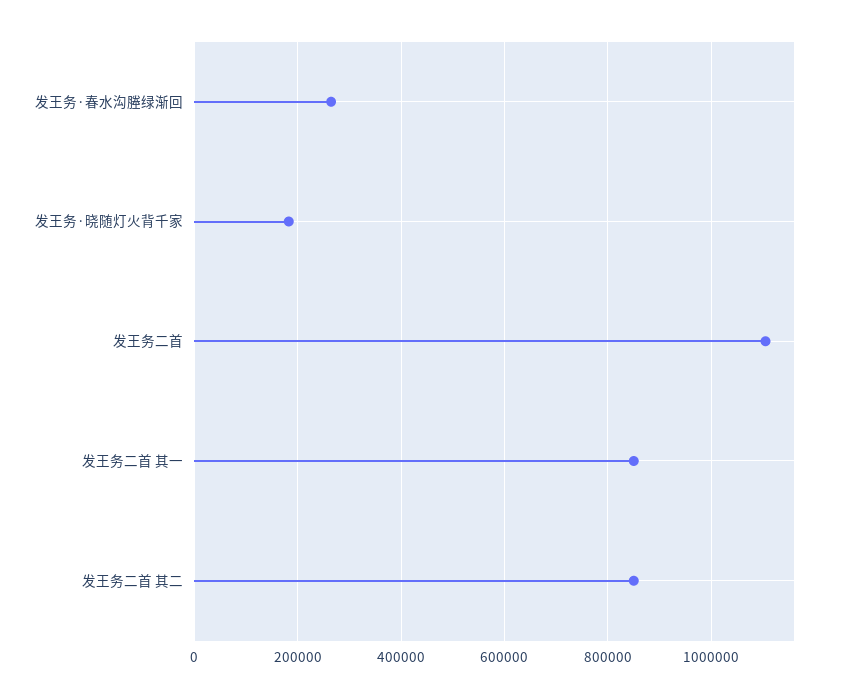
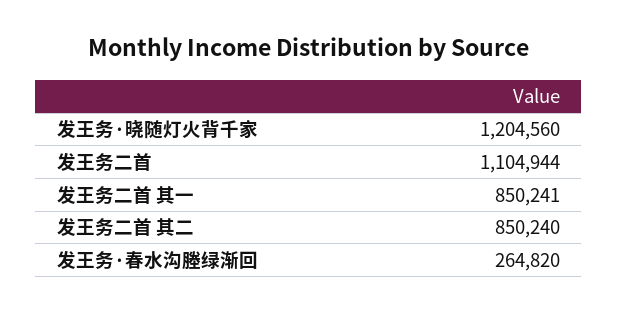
发王务·晓随灯火背千家: 180000 -> 1204560

